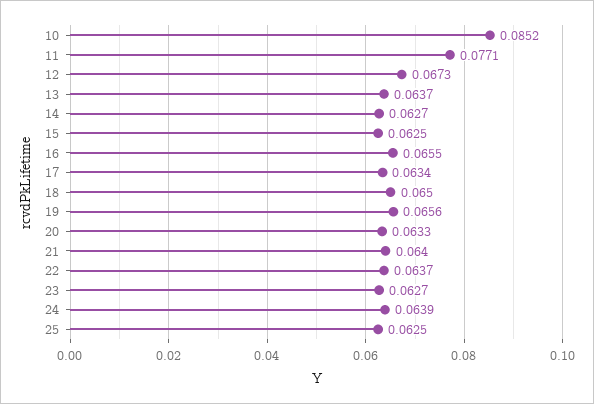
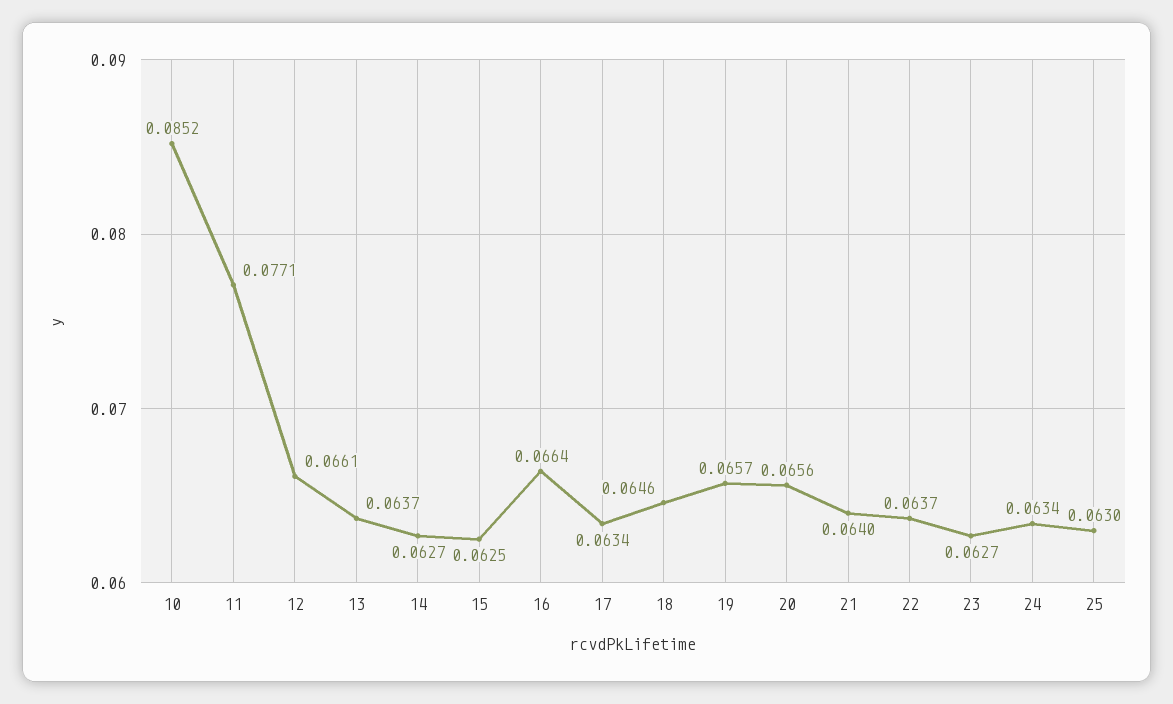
12: 0.0673 -> 0.0661
16: 0.0655 -> 0.0664
18: 0.065 -> 0.0646
19: 0.0656 -> 0.0657
20: 0.0633 -> 0.0656
24: 0.0639 -> 0.0634
25: 0.0625 -> 0.063

